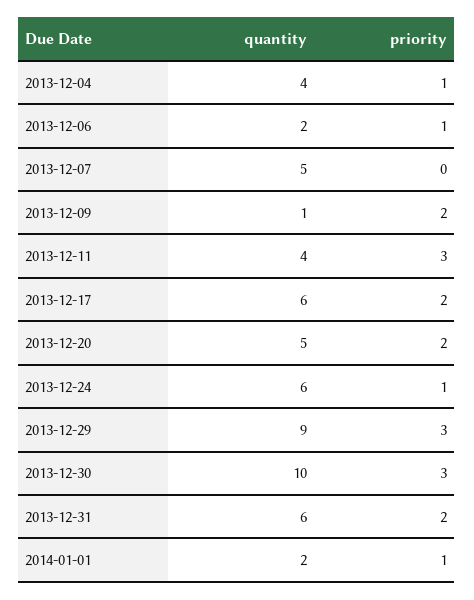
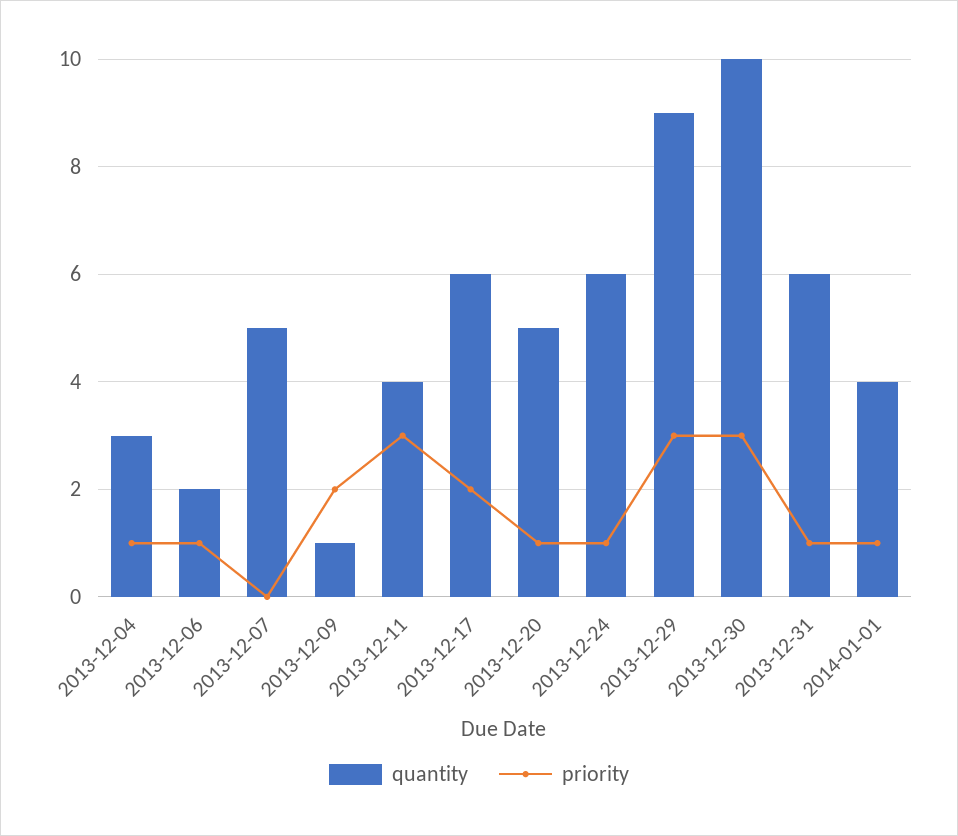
quantity, 2013-12-04: 4 -> 3
priority, 2013-12-20: 2 -> 1
priority, 2013-12-31: 2 -> 1
quantity, 2014-01-01: 2 -> 4

